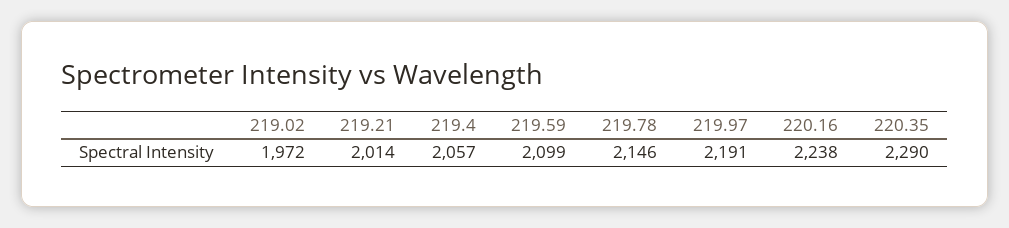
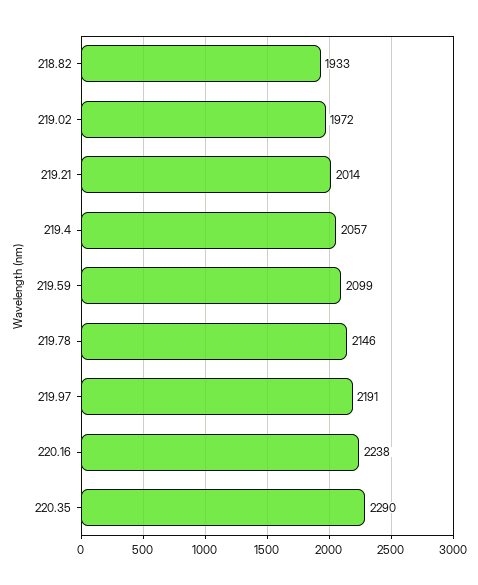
218.82: none -> 1933

